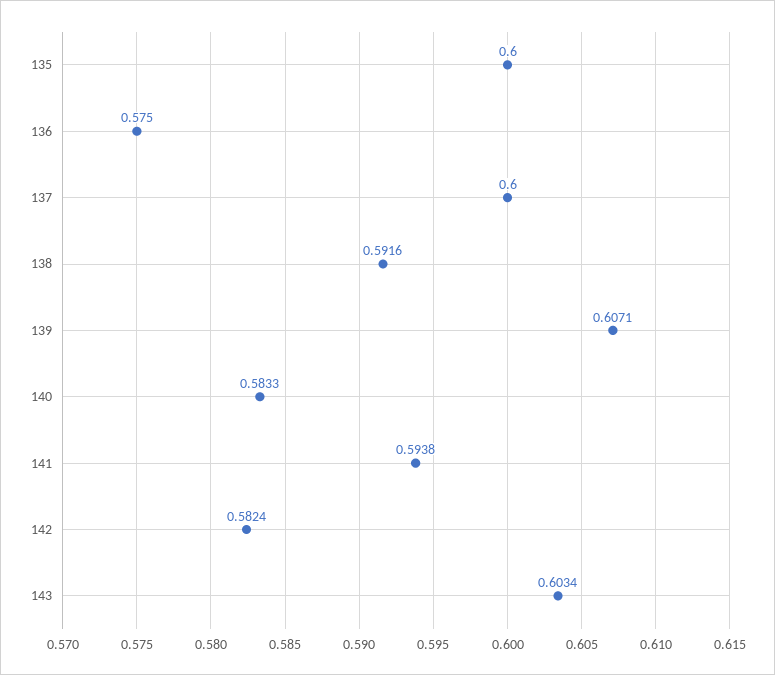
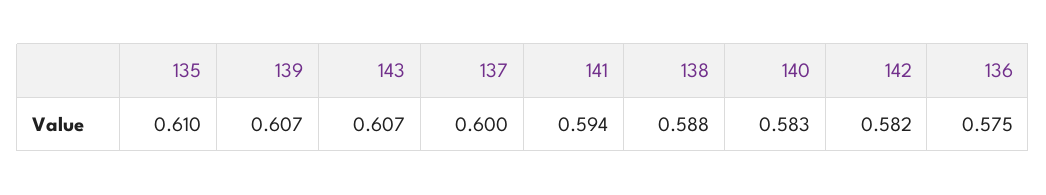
135: 0.6 -> 0.61
138: 0.5916 -> 0.588
143: 0.6034 -> 0.607

